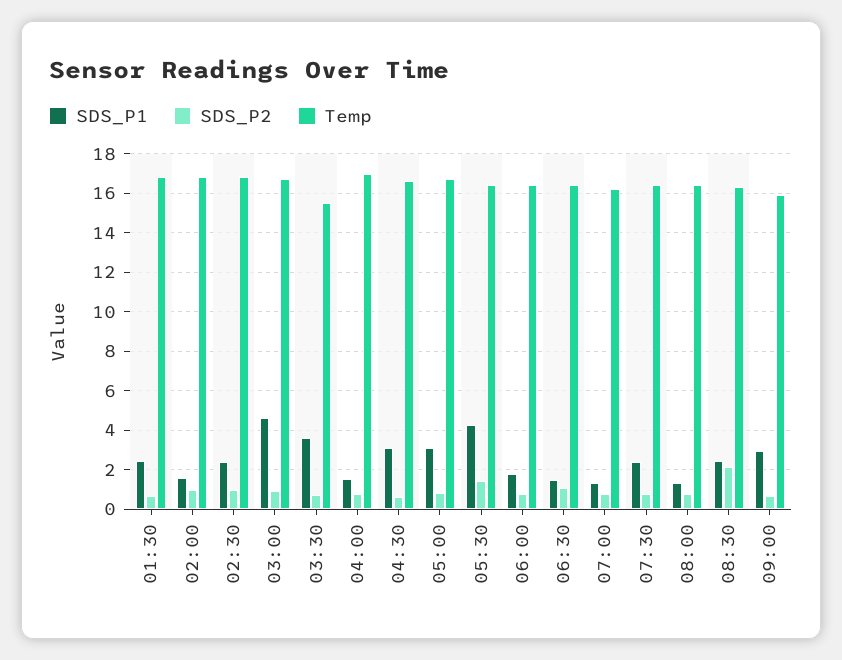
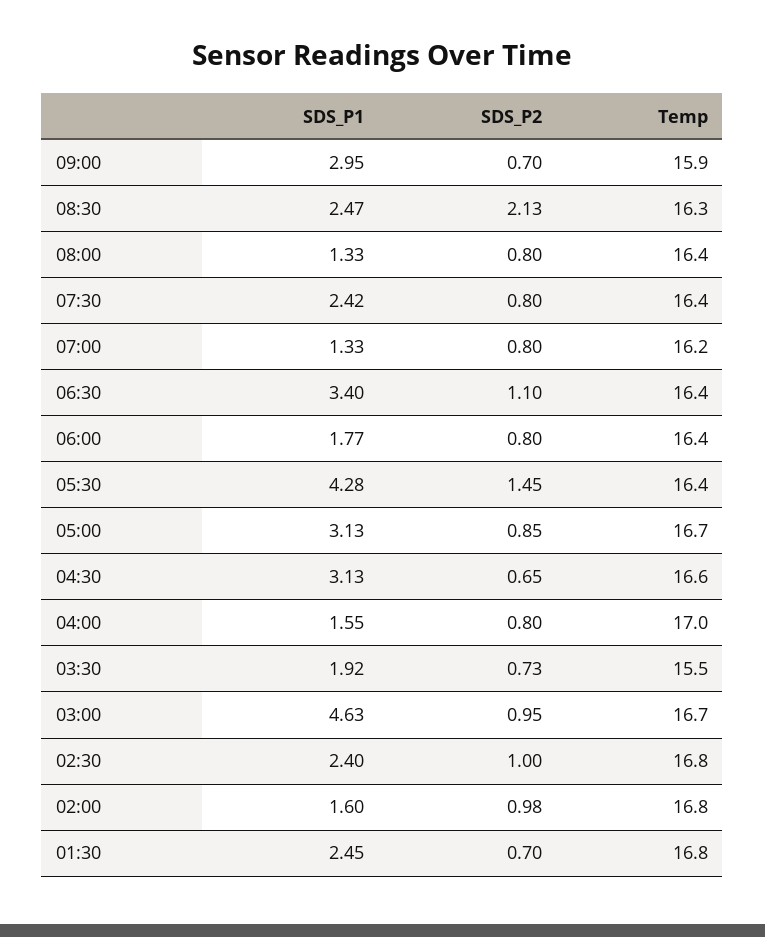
SDS_P1, 03:30: 3.5 -> 1.92
SDS_P1, 06:30: 1.5 -> 3.4

